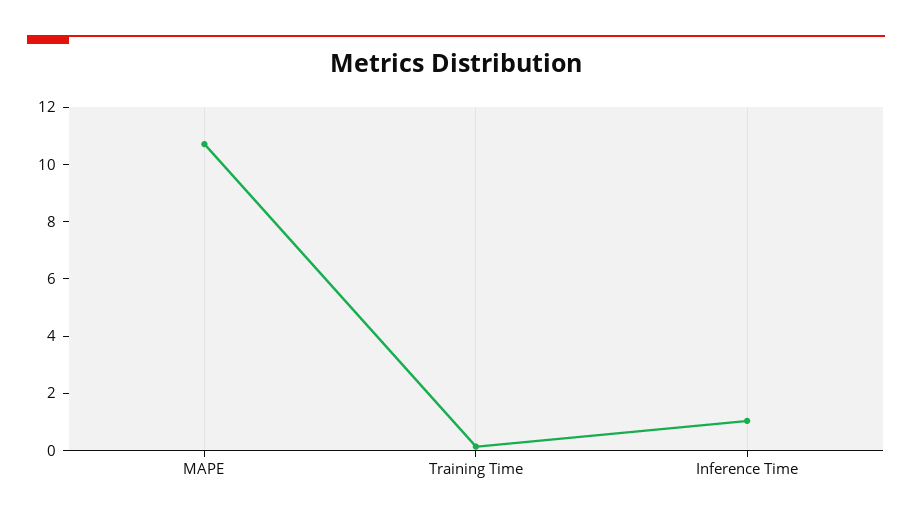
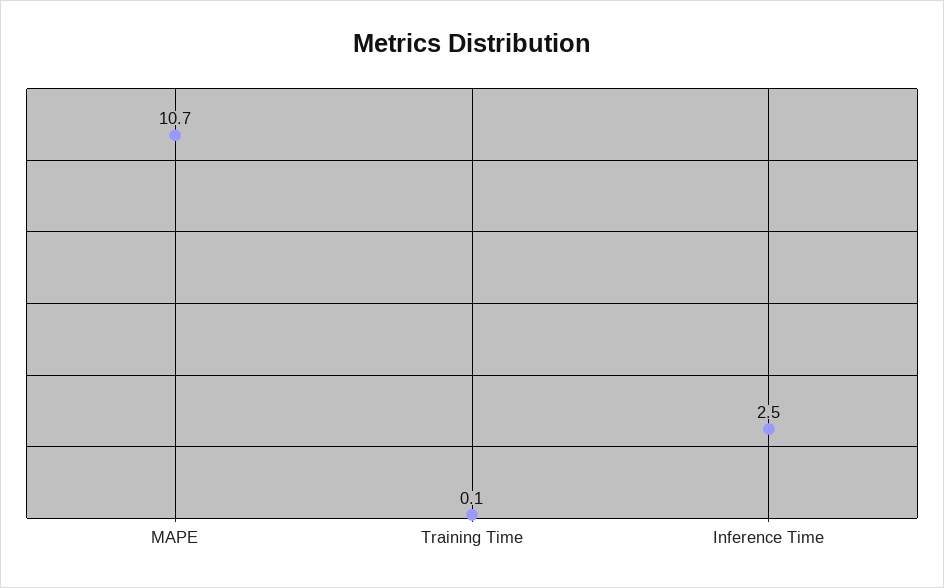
Inference Time: 1 -> 2.5

